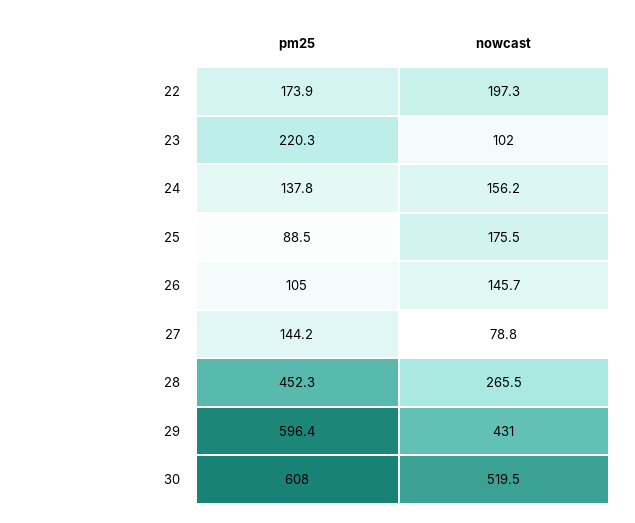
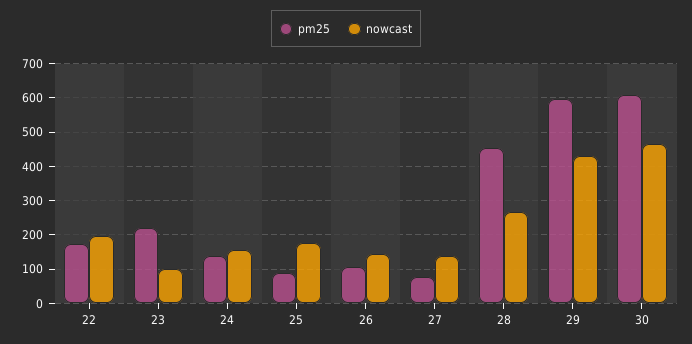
pm25, 27: 144.2 -> 80
nowcast, 27: 78.8 -> 140
nowcast, 30: 519.5 -> 460

